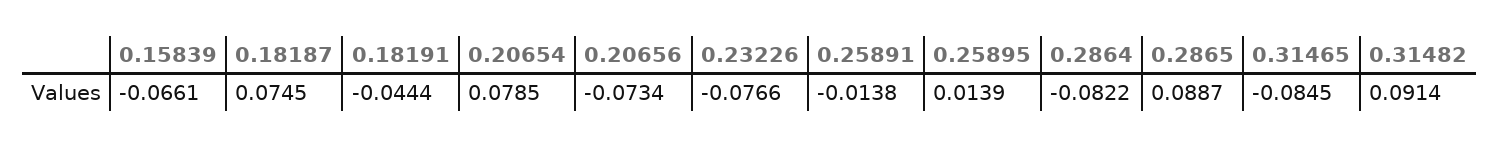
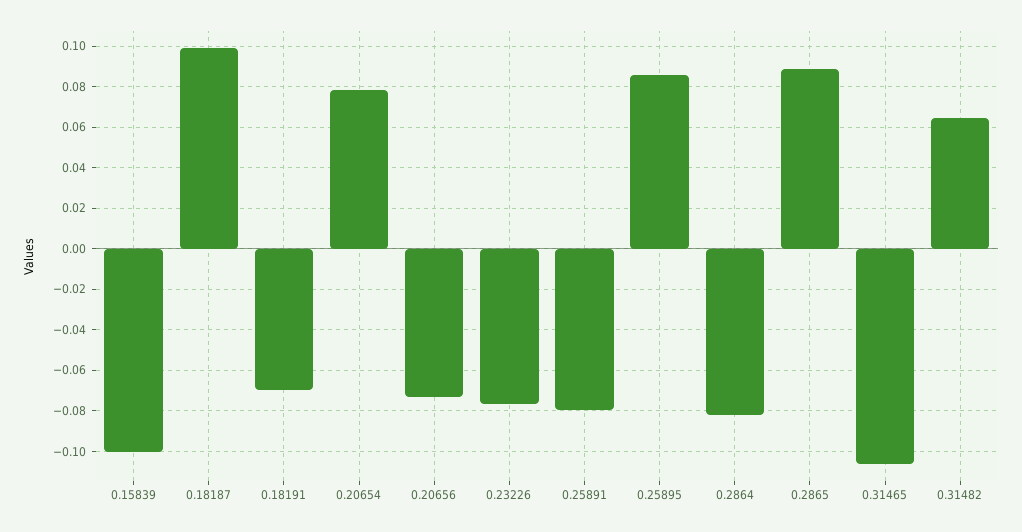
0.15839: -0.0661 -> -0.1
0.18187: 0.0745 -> 0.1
0.18191: -0.0444 -> -0.07
0.25891: -0.0138 -> -0.08
0.25895: 0.0139 -> 0.085
0.31465: -0.0845 -> -0.105
0.31482: 0.0914 -> 0.065

